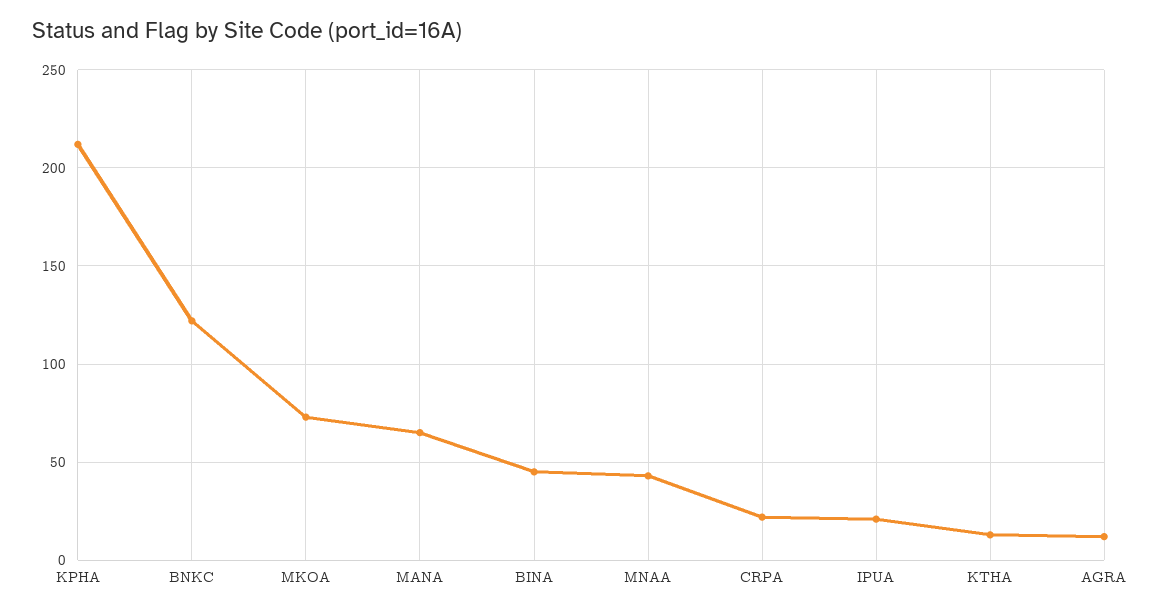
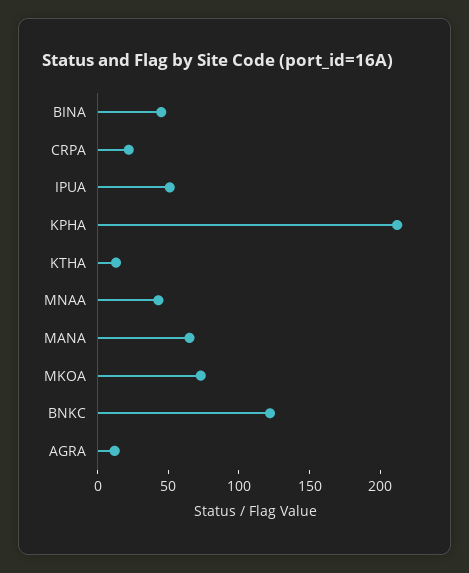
IPUA: 20 -> 50

